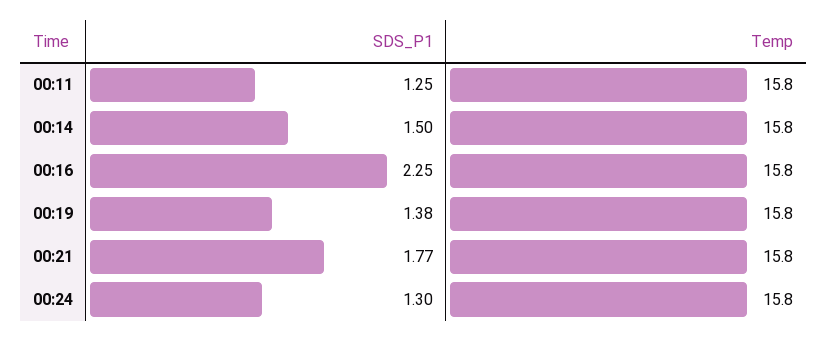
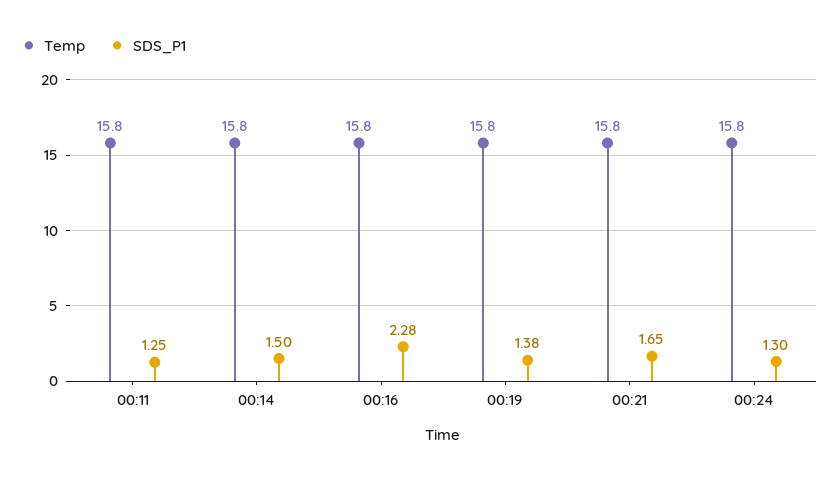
SDS_P1, 00:16: 2.25 -> 2.28
SDS_P1, 00:21: 1.77 -> 1.65

